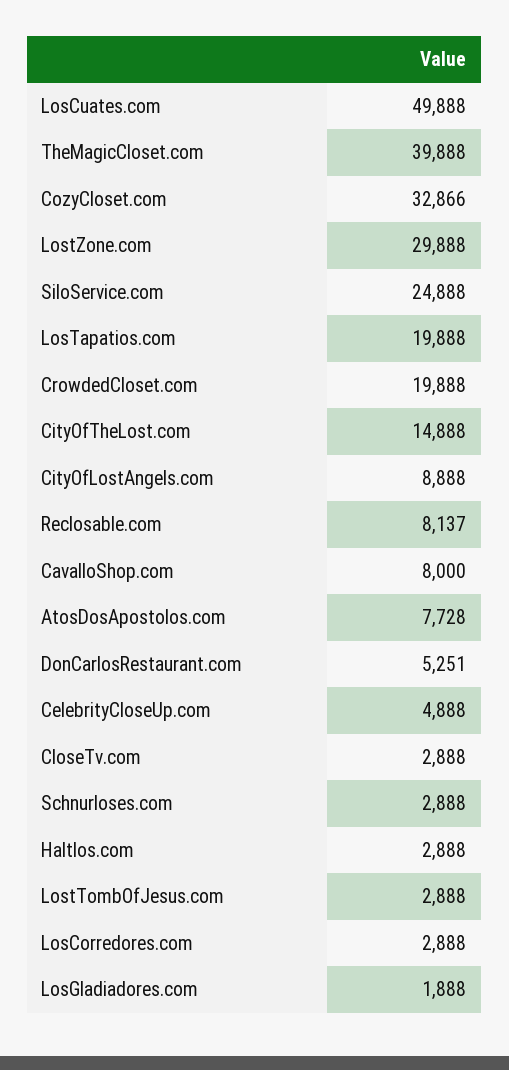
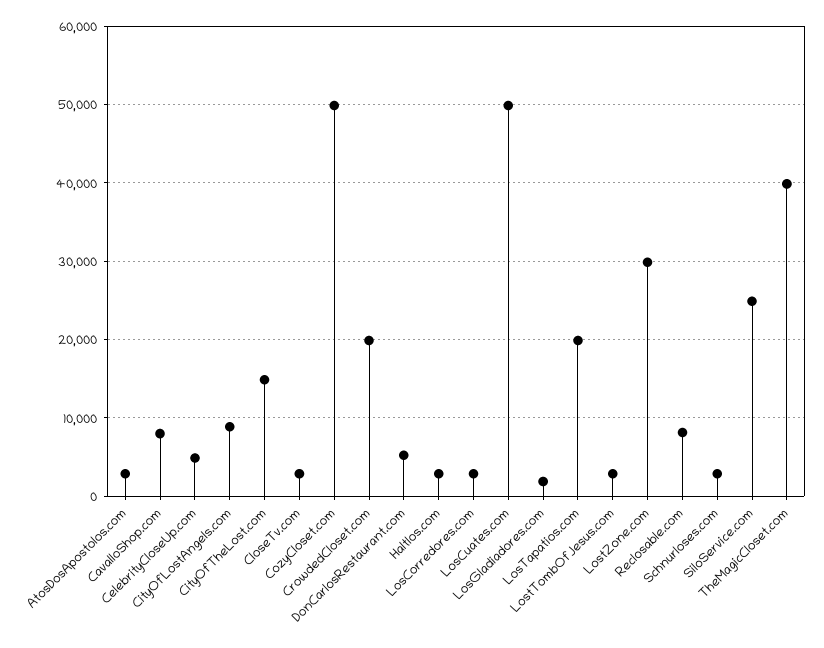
CozyCloset.com: 32866 -> 50000
AtosDosApostolos.com: 7728 -> 3000

